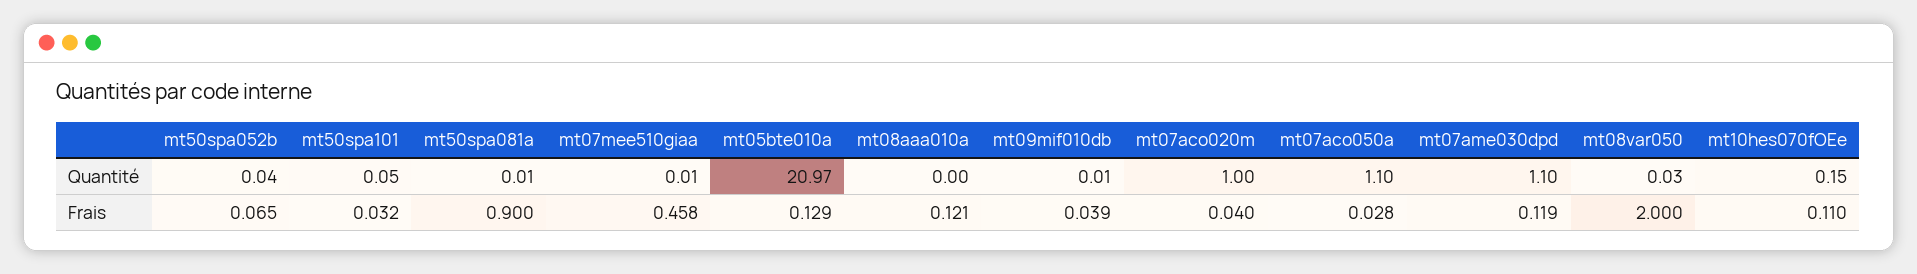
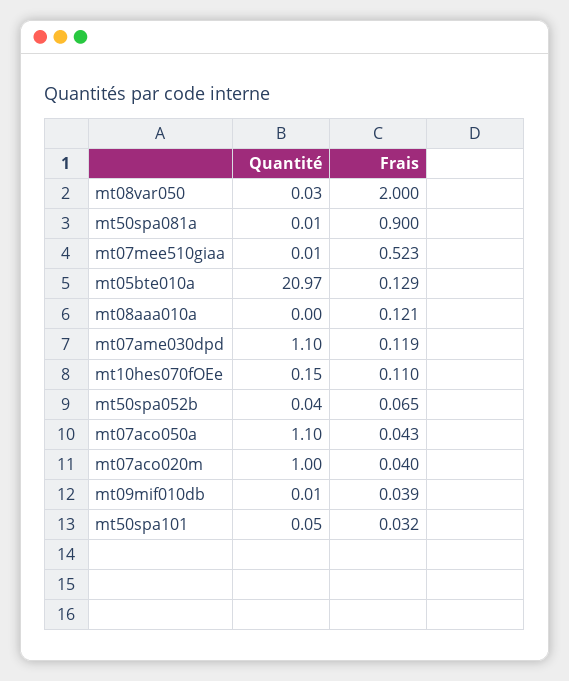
mt07mee510giaa, Frais: 0.458 -> 0.523
mt07aco050a, Frais: 0.028 -> 0.043

